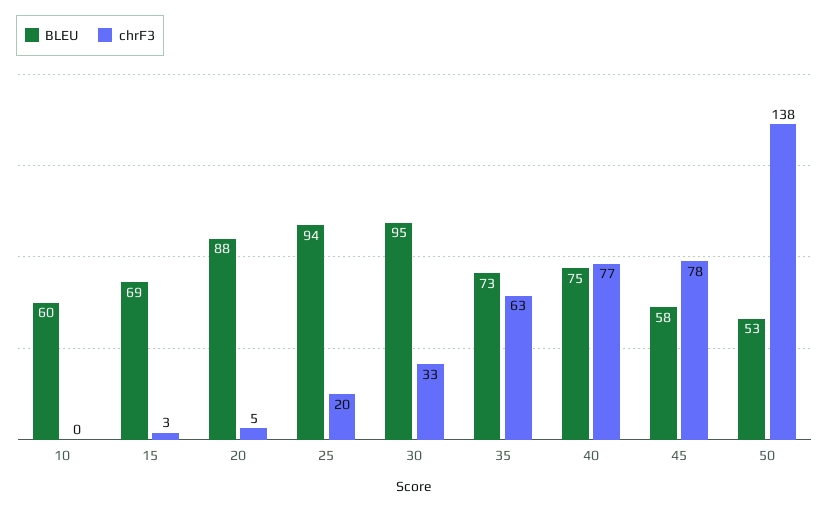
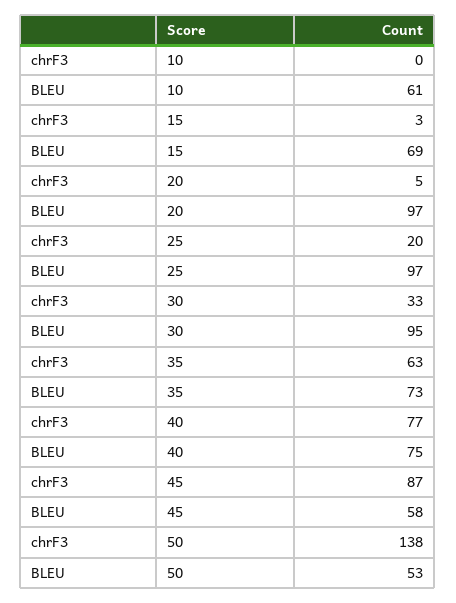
BLEU, 10: 60 -> 61
BLEU, 20: 88 -> 97
BLEU, 25: 94 -> 97
chrF3, 45: 78 -> 87

